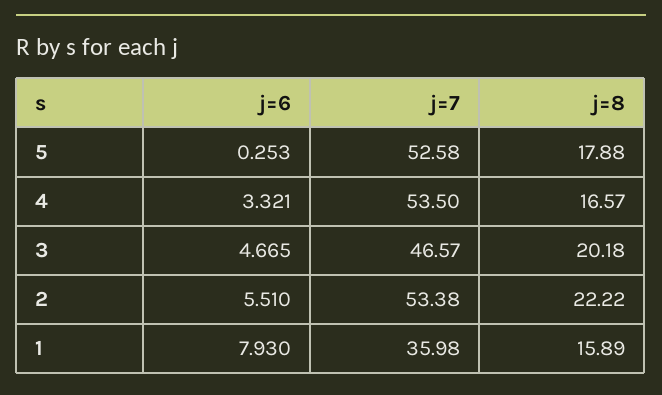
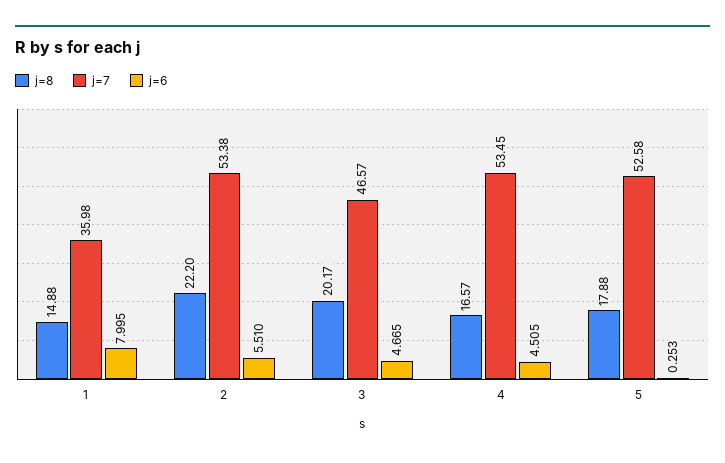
j=6, 4: 3.321 -> 4.505
j=7, 4: 53.5 -> 53.45
j=8, 3: 20.18 -> 20.17
j=8, 2: 22.22 -> 22.2
j=6, 1: 7.93 -> 7.995
j=8, 1: 15.89 -> 14.88

